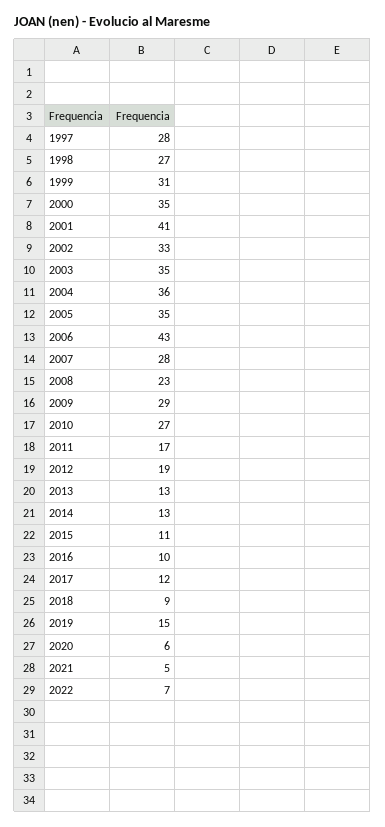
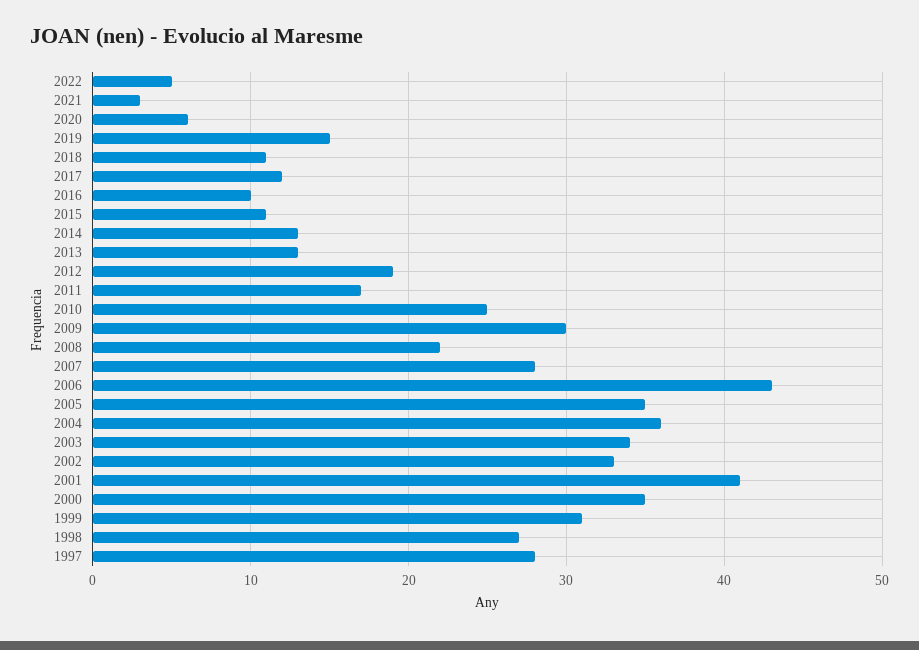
2003: 35 -> 34
2008: 23 -> 22
2009: 29 -> 30
2010: 27 -> 25
2018: 9 -> 11
2021: 5 -> 3
2022: 7 -> 5

